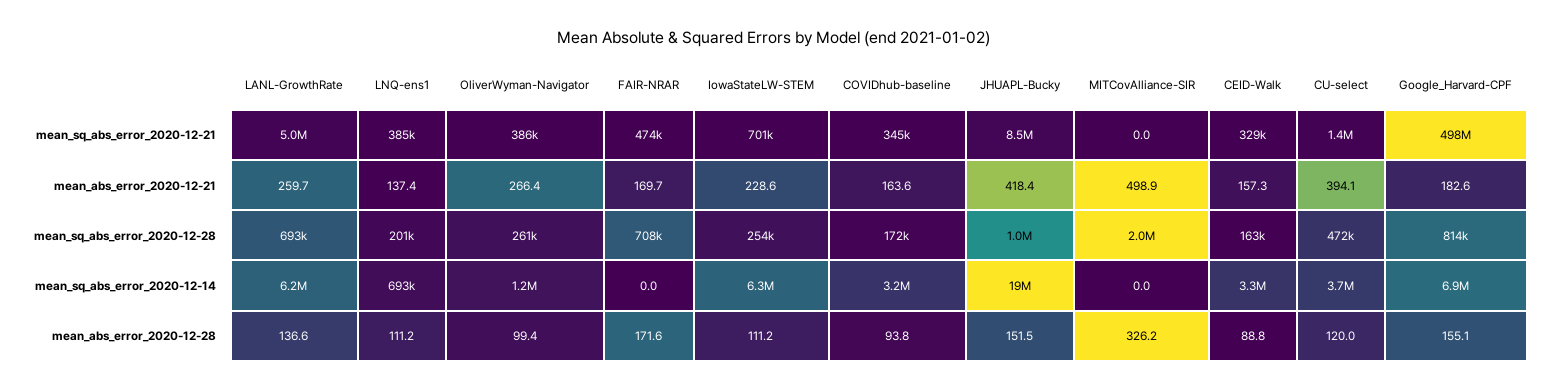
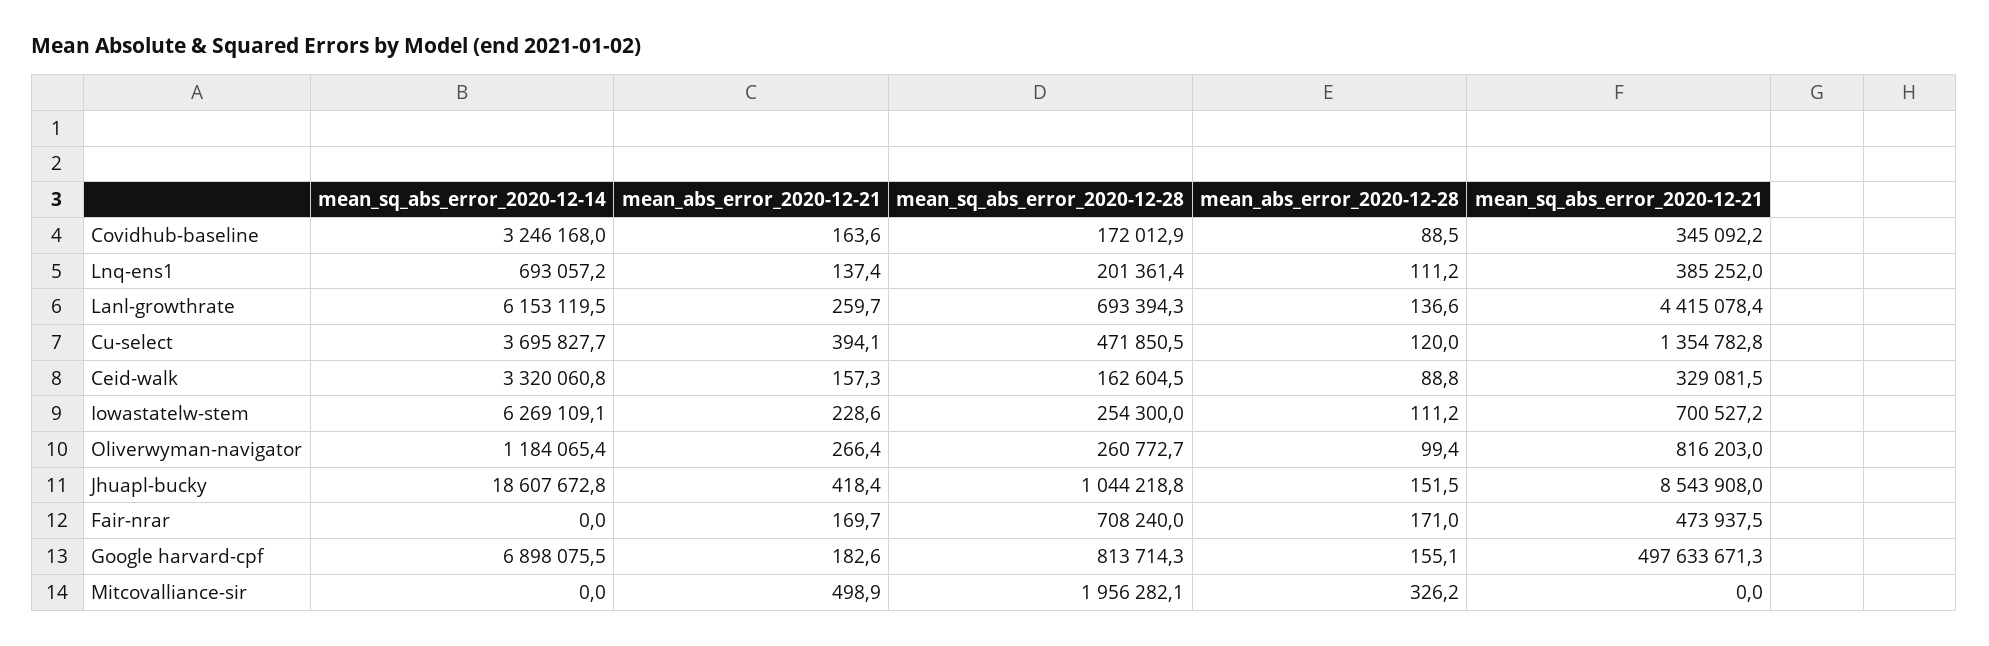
LANL-GrowthRate, mean_sq_abs_error_2020-12-21: 5000000 -> 4415078.4
OliverWyman-Navigator, mean_sq_abs_error_2020-12-21: 386000 -> 816203
FAIR-NRAR, mean_abs_error_2020-12-28: 171.6 -> 171
COVIDhub-baseline, mean_abs_error_2020-12-28: 93.8 -> 88.5

